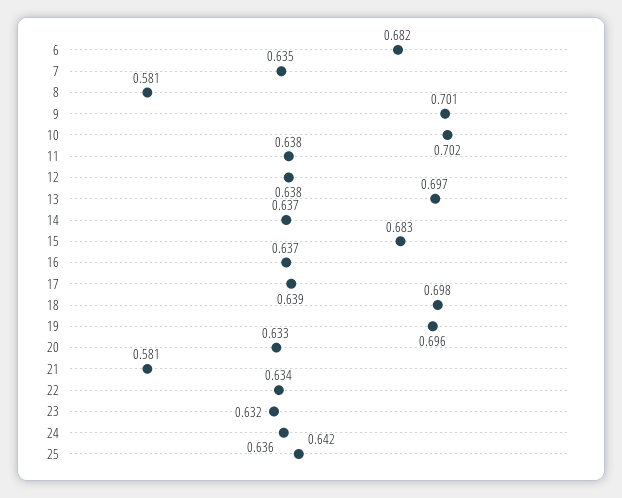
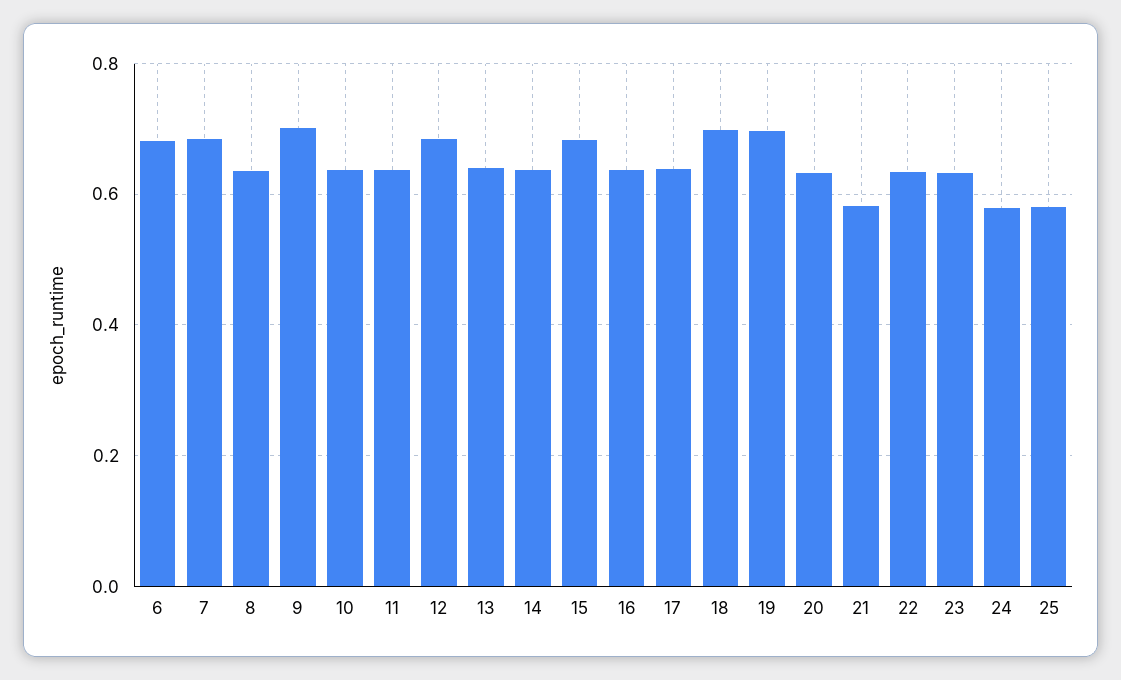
7: 0.635 -> 0.68
8: 0.581 -> 0.64
10: 0.702 -> 0.64
12: 0.638 -> 0.68
13: 0.697 -> 0.64
24: 0.636 -> 0.58
25: 0.642 -> 0.58

